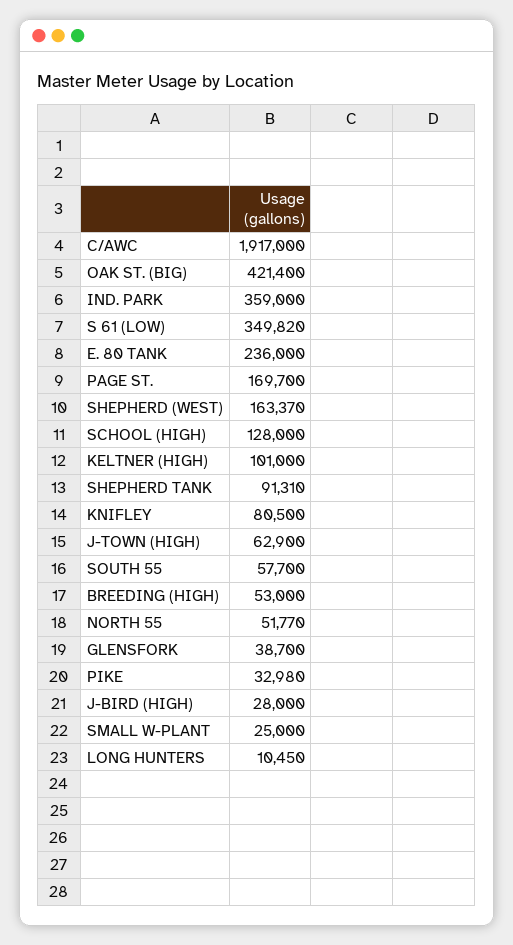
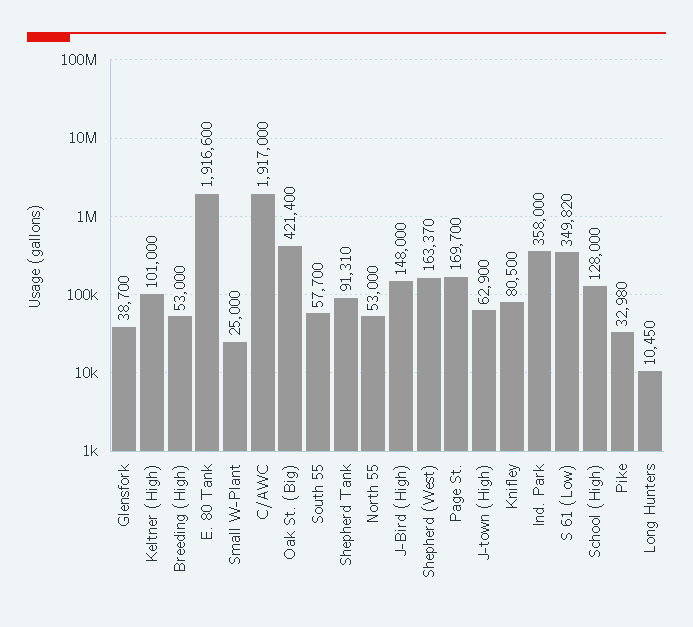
IND. PARK: 359000 -> 358000
E. 80 TANK: 236000 -> 1916600
NORTH 55: 51770 -> 53000
J-BIRD (HIGH): 28000 -> 148000

